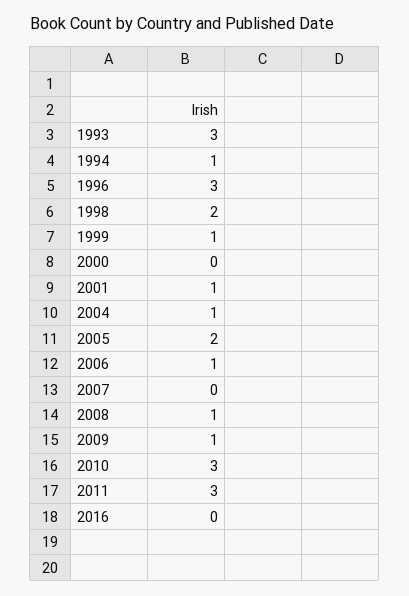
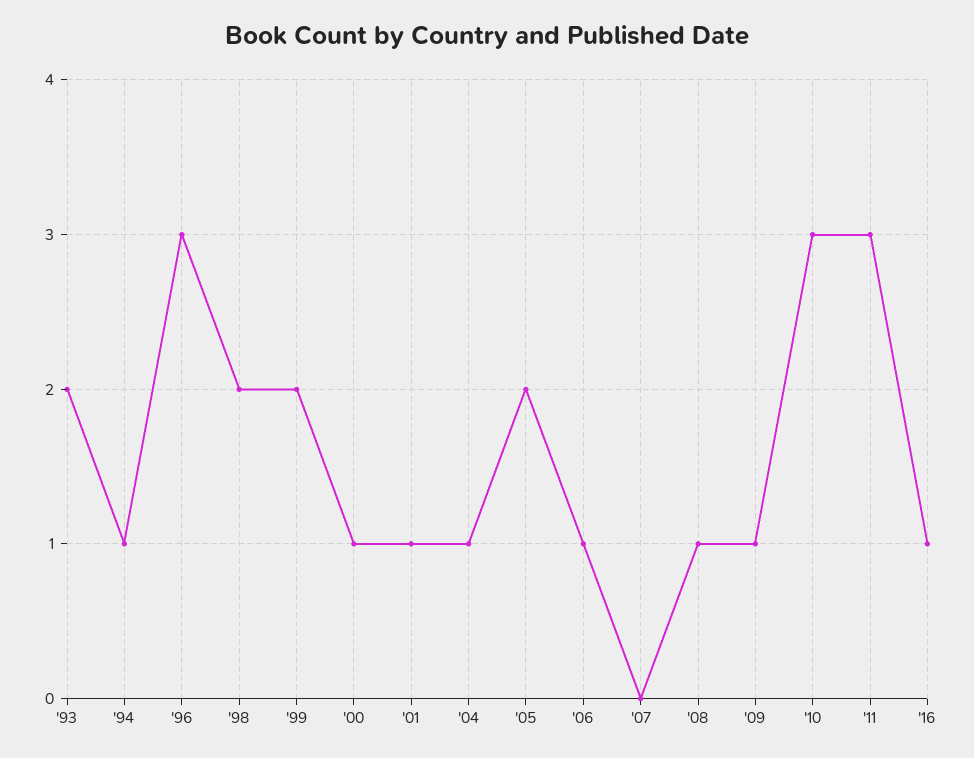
1993: 3 -> 2
1999: 1 -> 2
2000: 0 -> 1
2016: 0 -> 1

